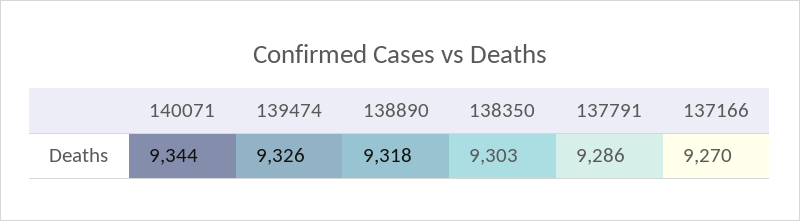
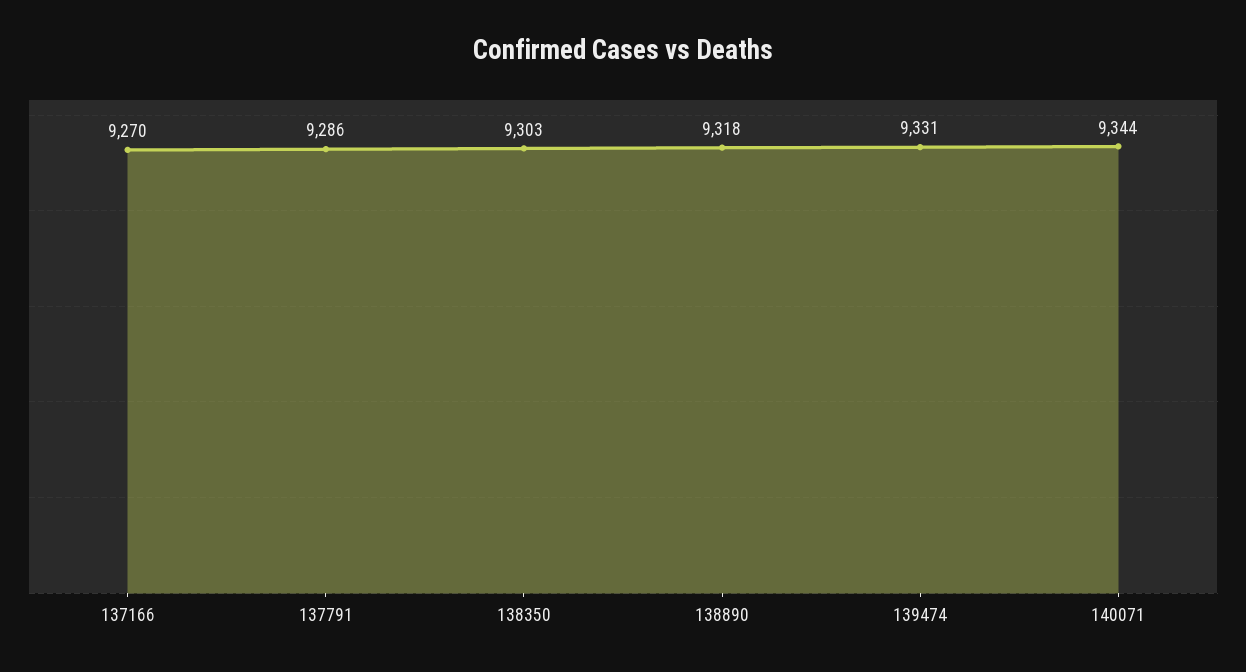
139474: 9326 -> 9331

